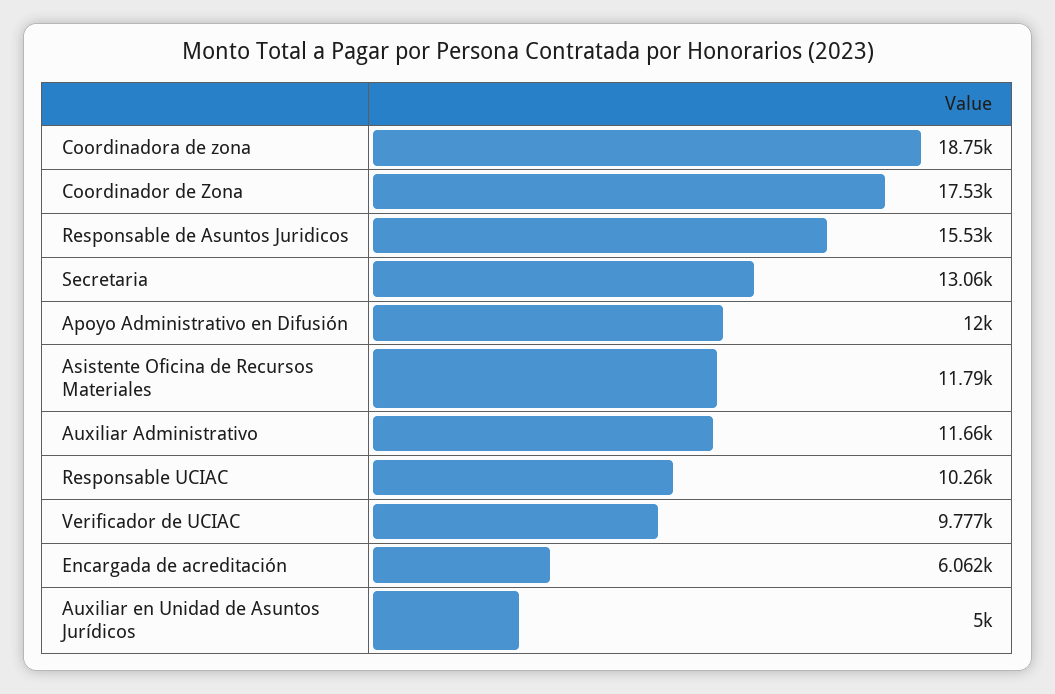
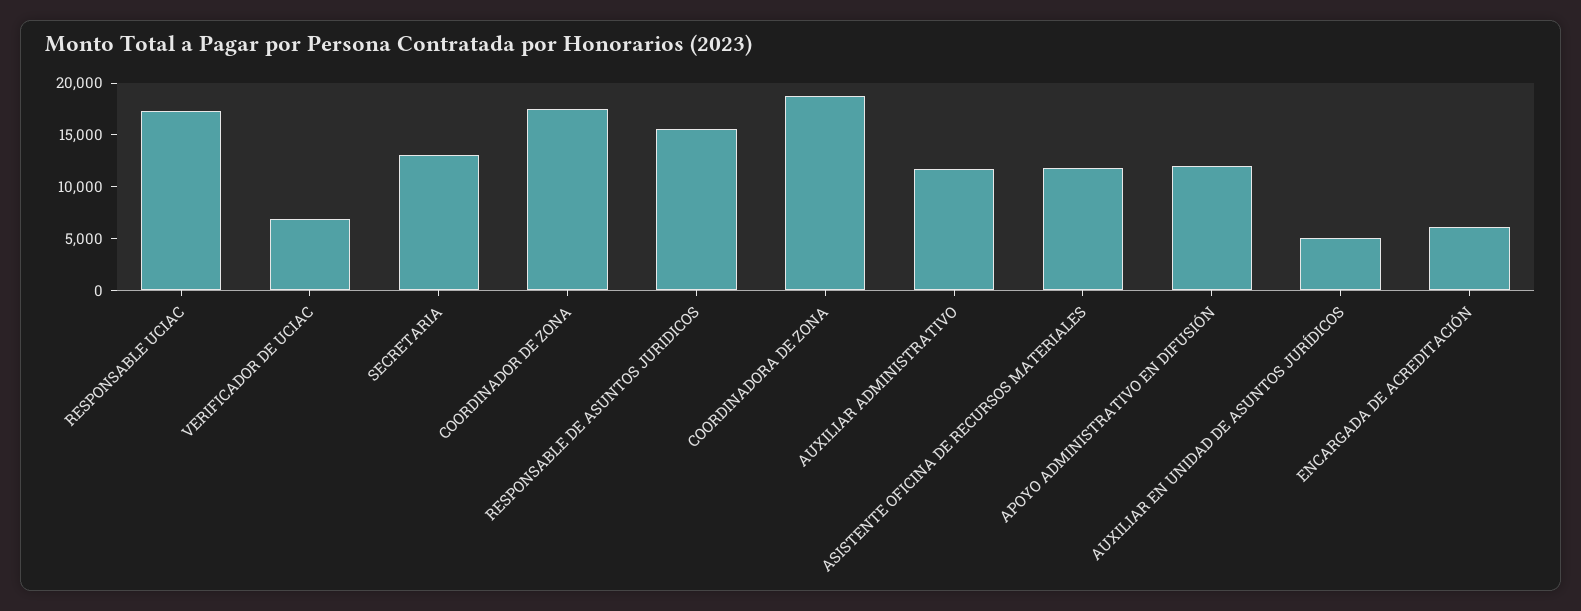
Responsable UCIAC: 10260 -> 17000
Verificador de UCIAC: 9777 -> 7000

